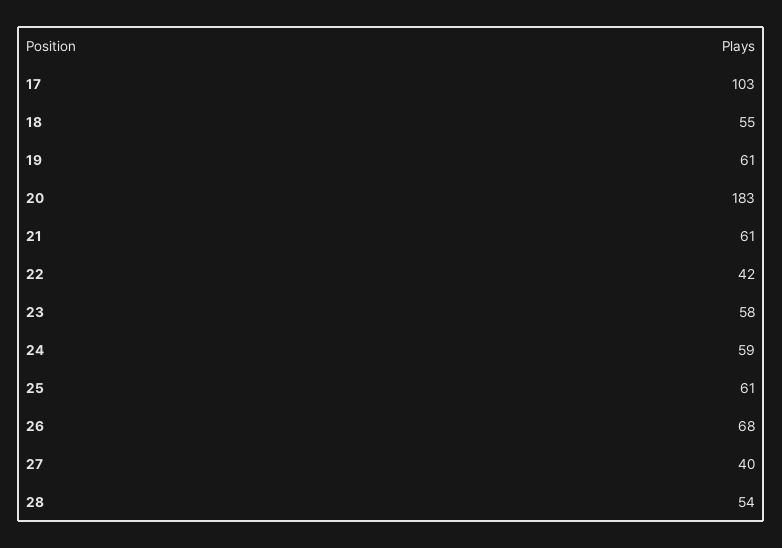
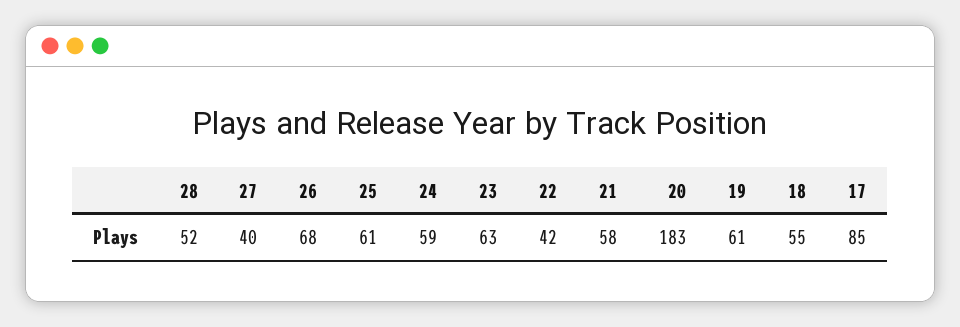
17: 103 -> 85
21: 61 -> 58
23: 58 -> 63
28: 54 -> 52

